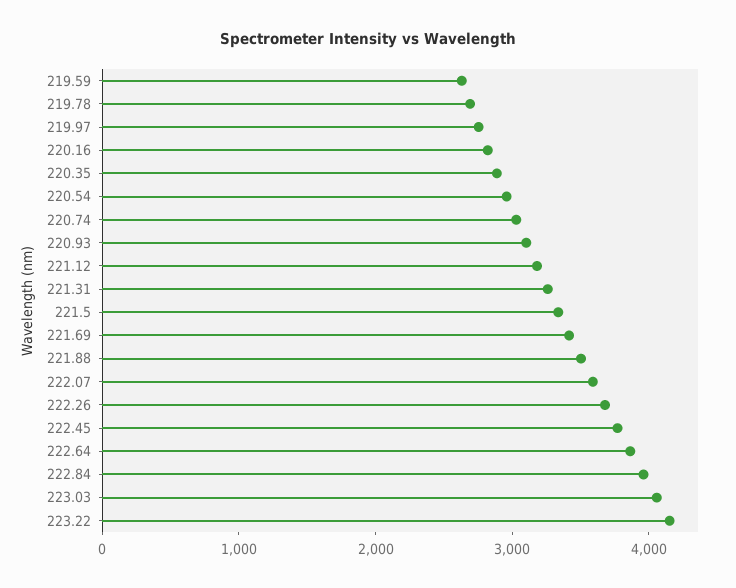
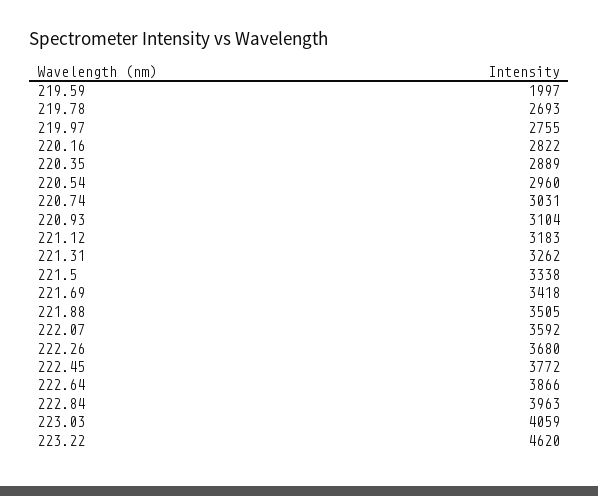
219.59: 2600 -> 1997
223.22: 4200 -> 4620

